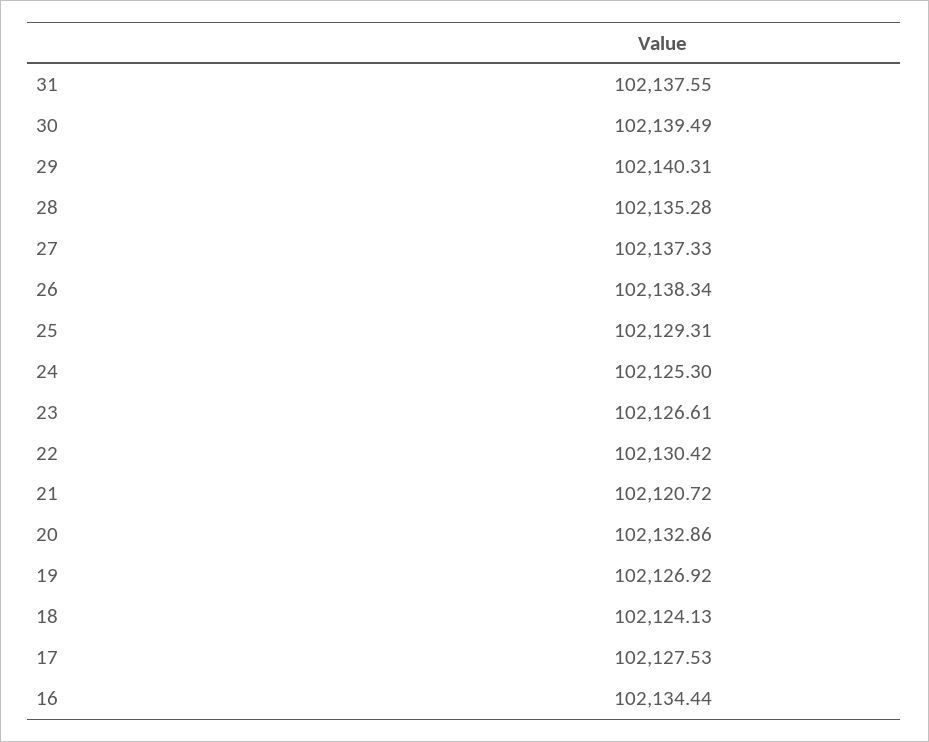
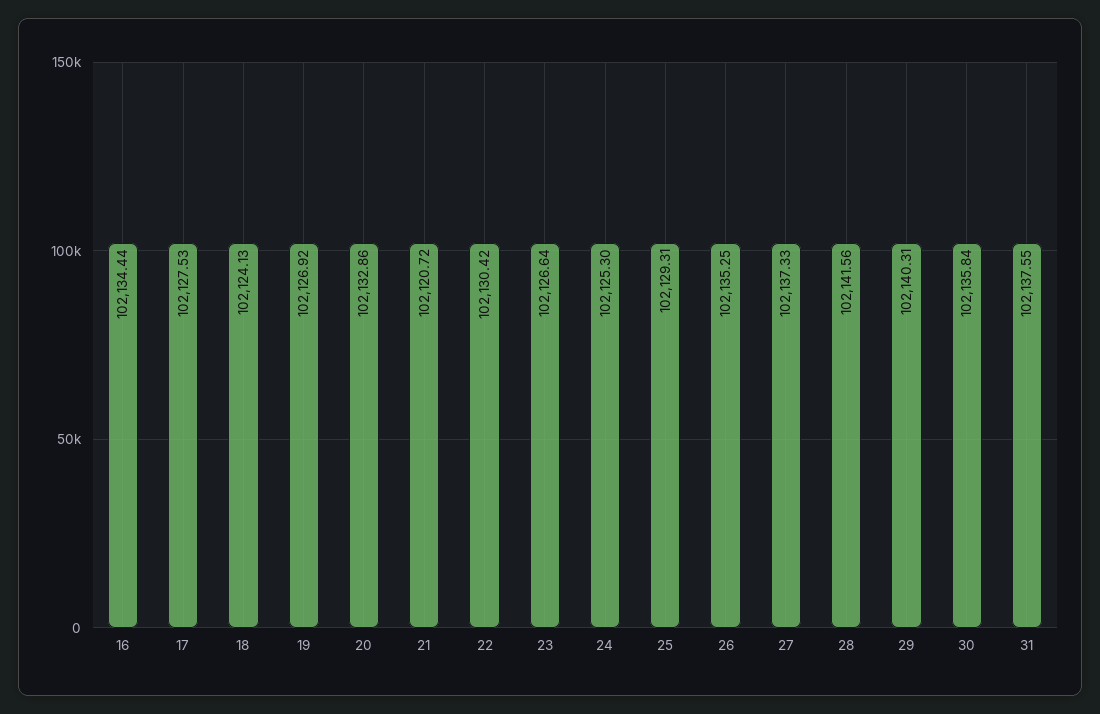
30: 102139.49 -> 102135.84
28: 102135.28 -> 102141.56
26: 102138.34 -> 102135.25
23: 102126.61 -> 102126.64

